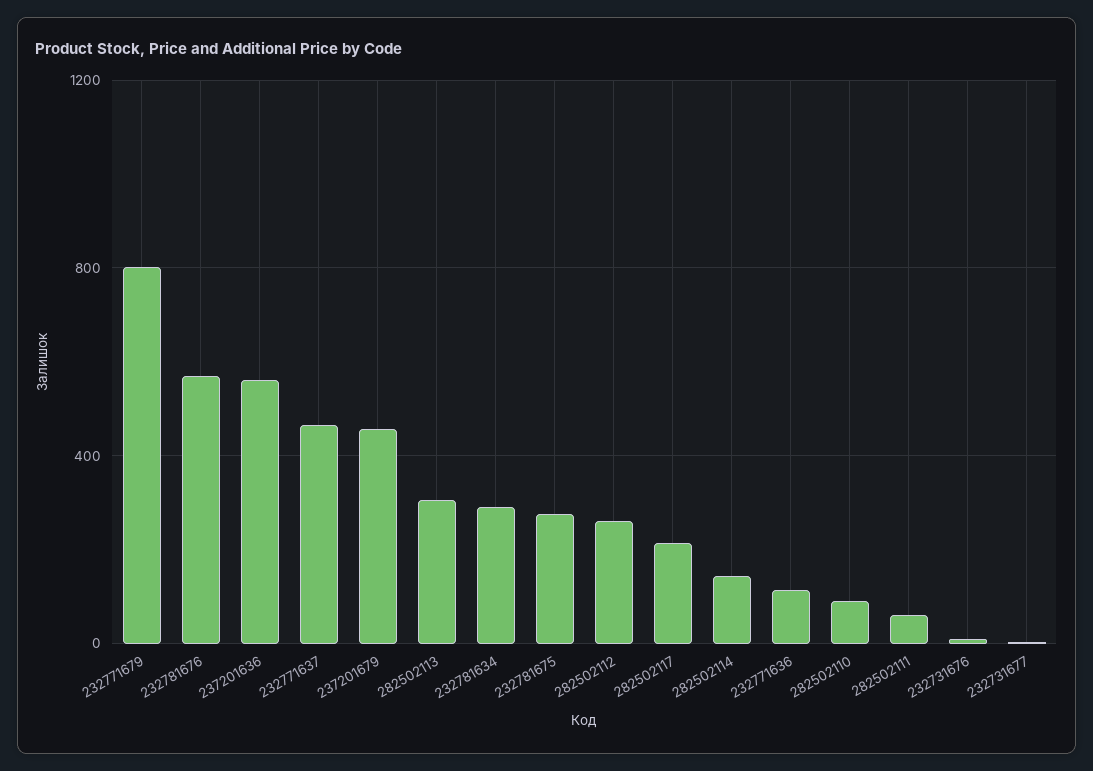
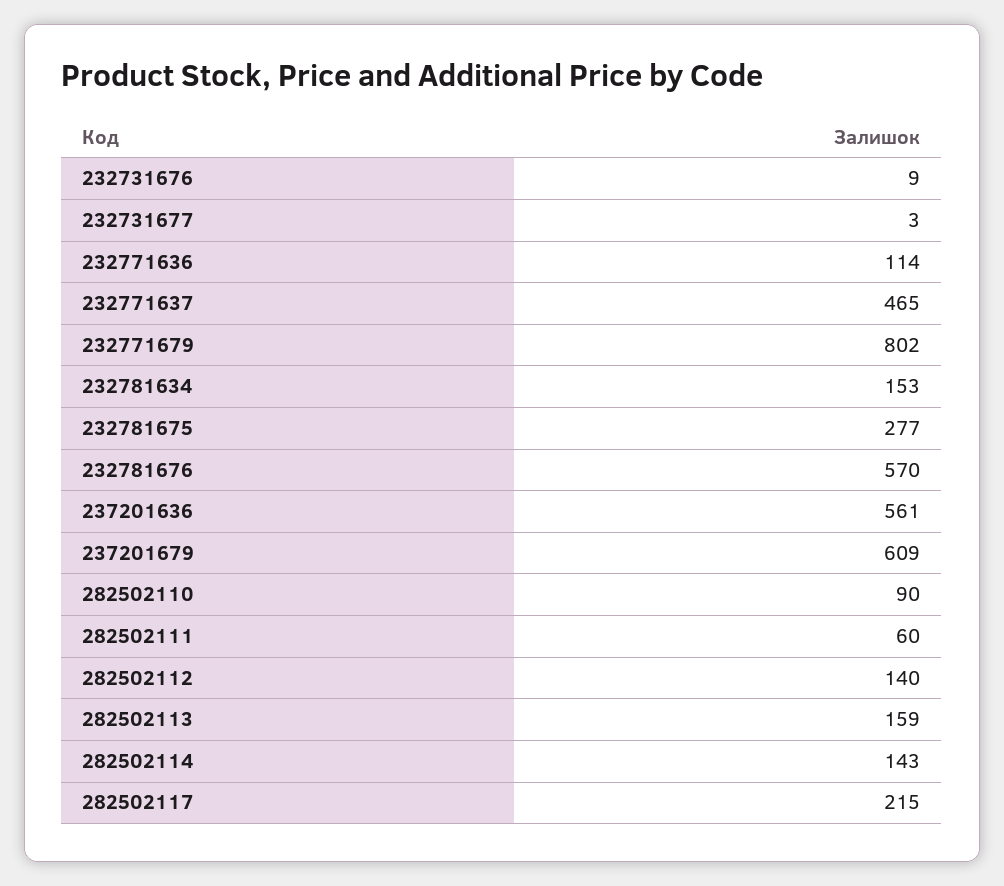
237201679: 450 -> 609
282502113: 300 -> 159
232781634: 300 -> 153
282502112: 250 -> 140

